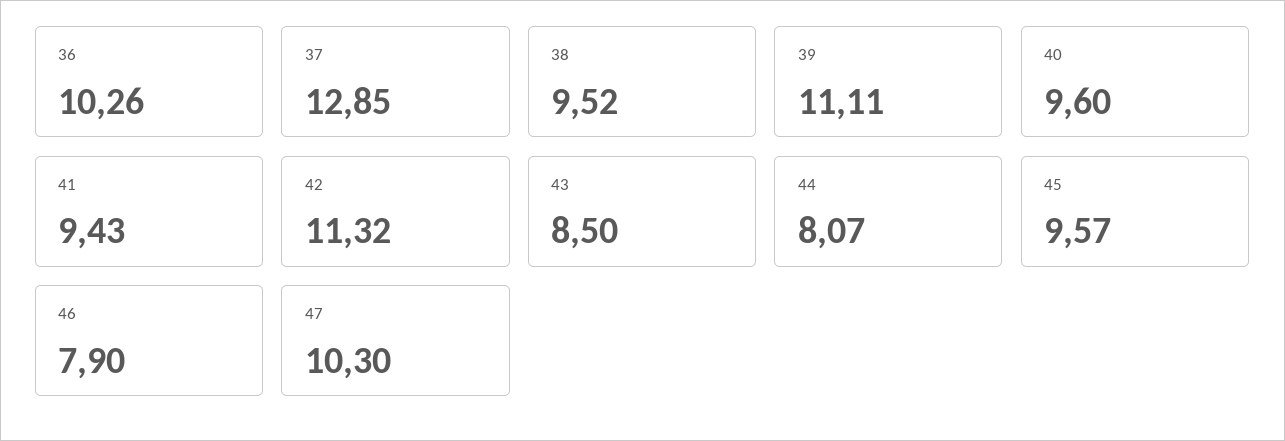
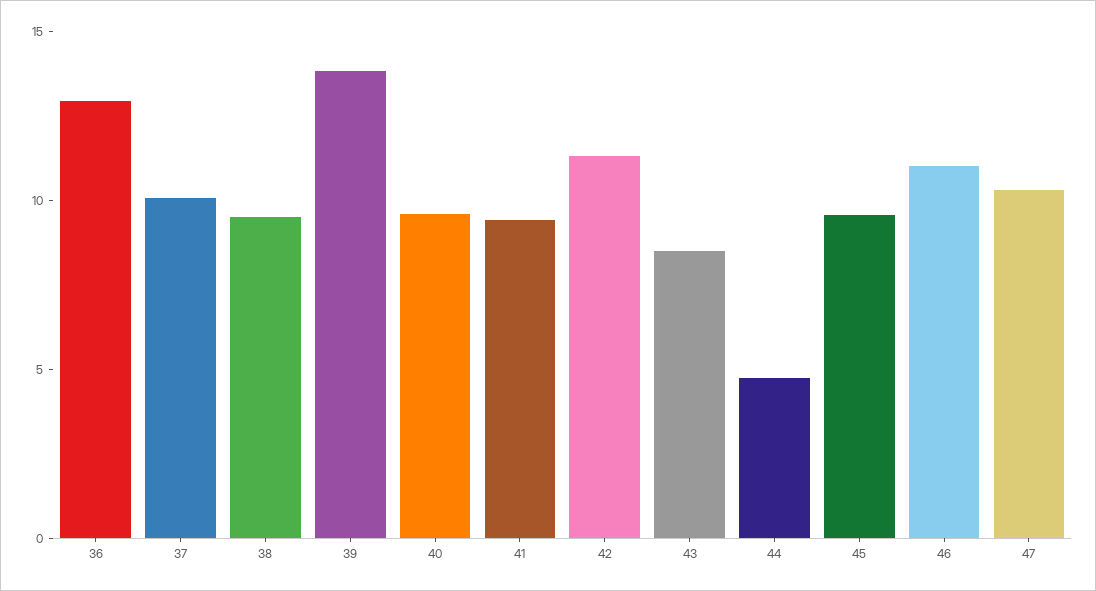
36: 10.26 -> 13
37: 12.85 -> 10
39: 11.11 -> 14
44: 8.07 -> 5
46: 7.9 -> 11

